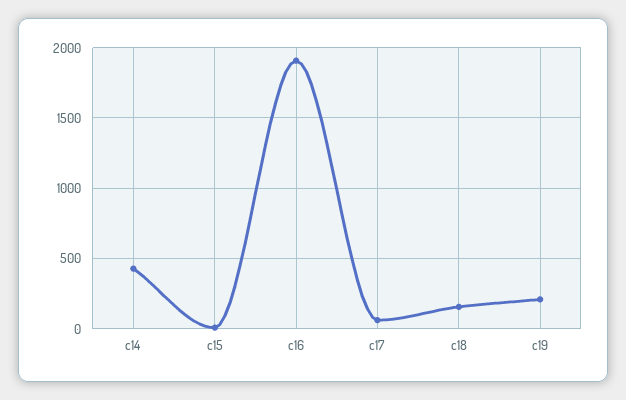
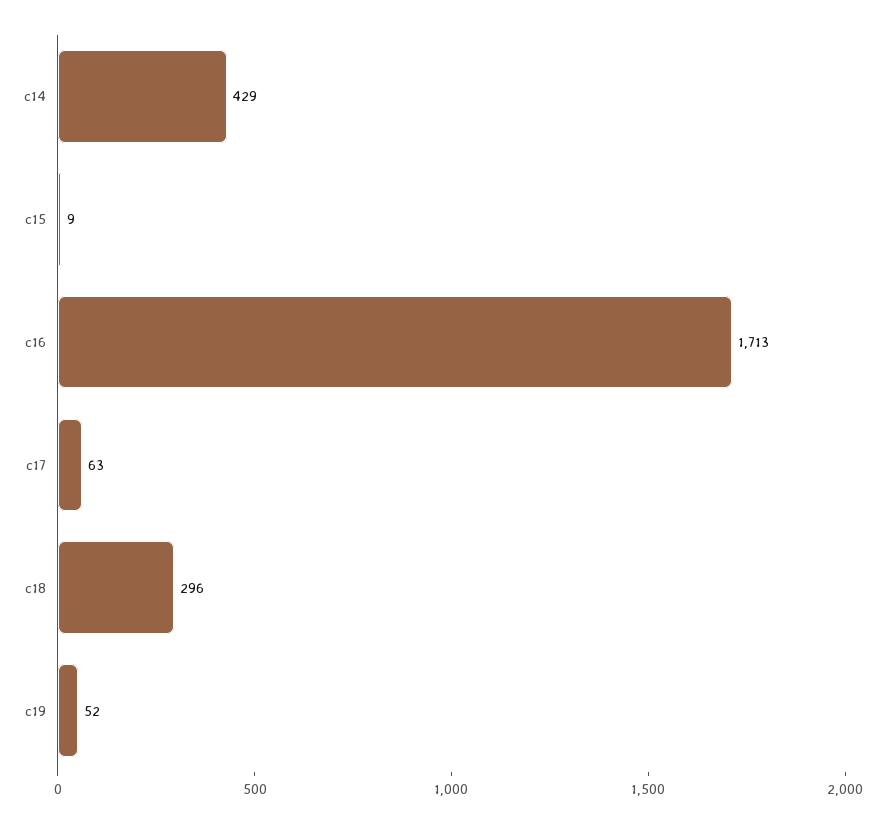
c16: 1900 -> 1713
c18: 150 -> 296
c19: 200 -> 52

